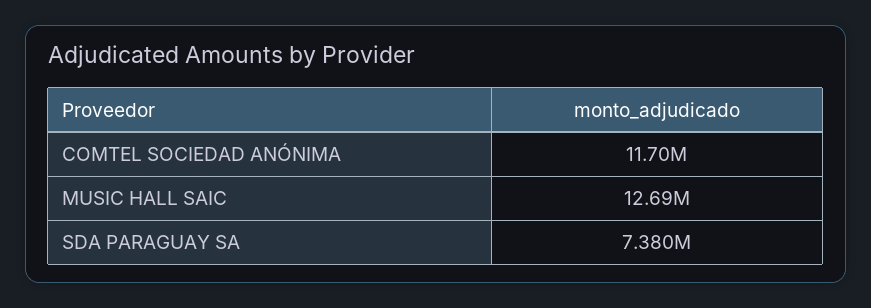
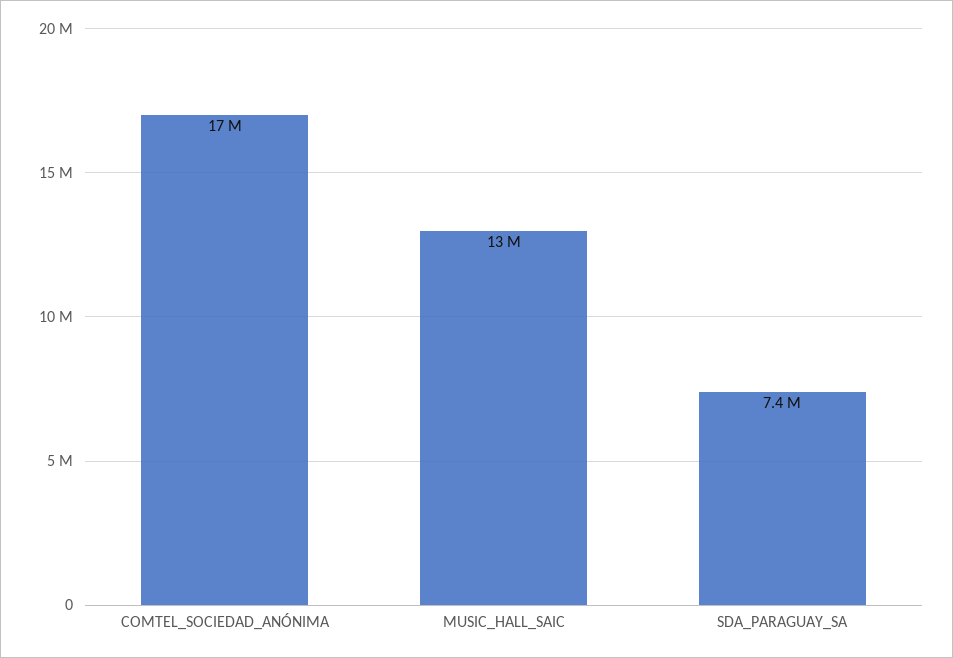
COMTEL SOCIEDAD ANÓNIMA: 11700000 -> 17000000

